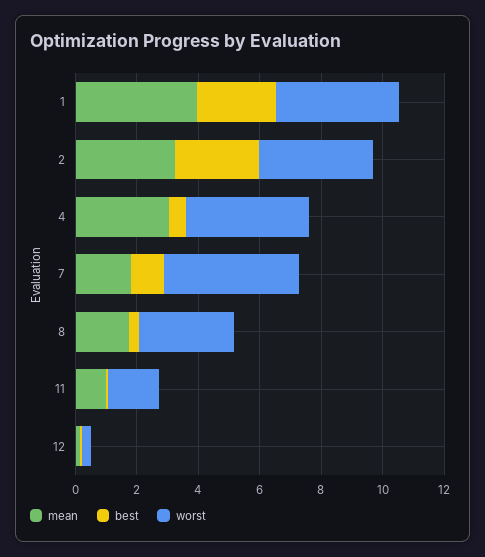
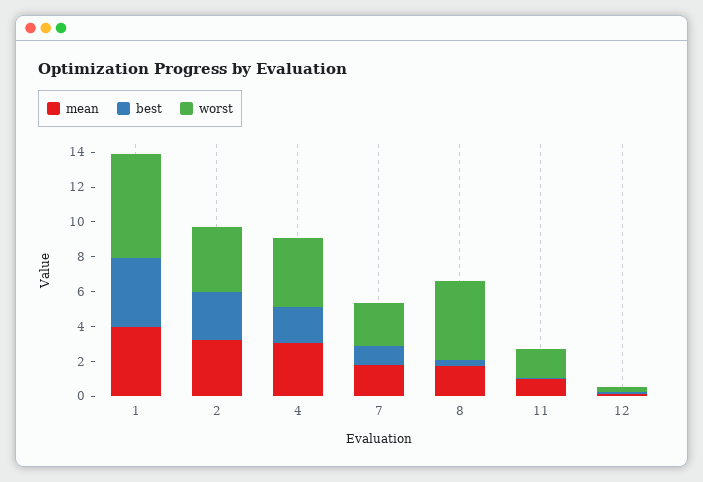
best, 1: 2.5 -> 4
worst, 1: 4 -> 6
best, 4: 0.5 -> 2
worst, 7: 4.5 -> 2.5
worst, 8: 3 -> 4.5

